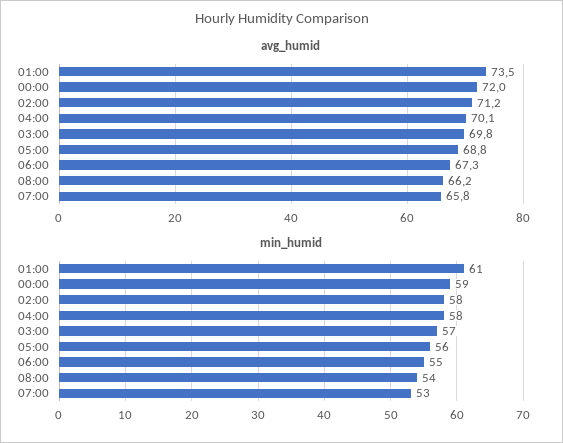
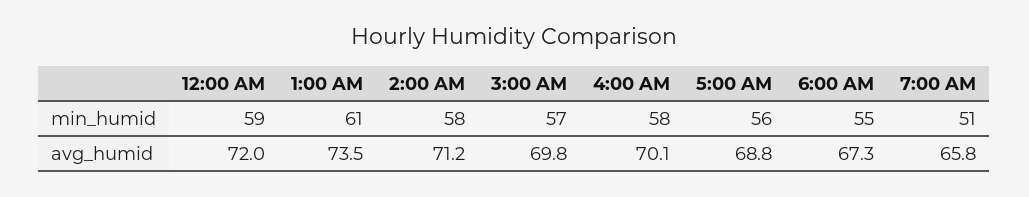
avg_humid, 08:00: 66.2 -> none
min_humid, 08:00: 54 -> none
min_humid, 07:00: 53 -> 51

